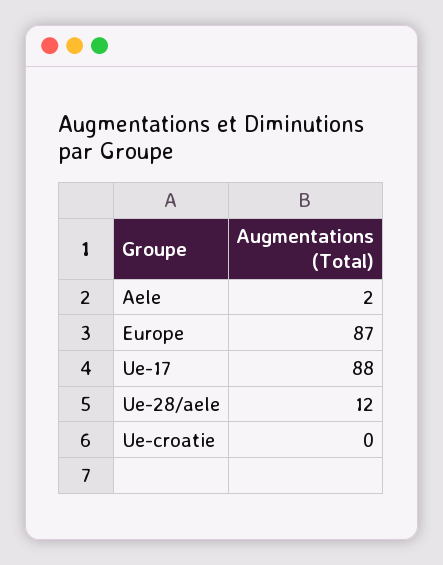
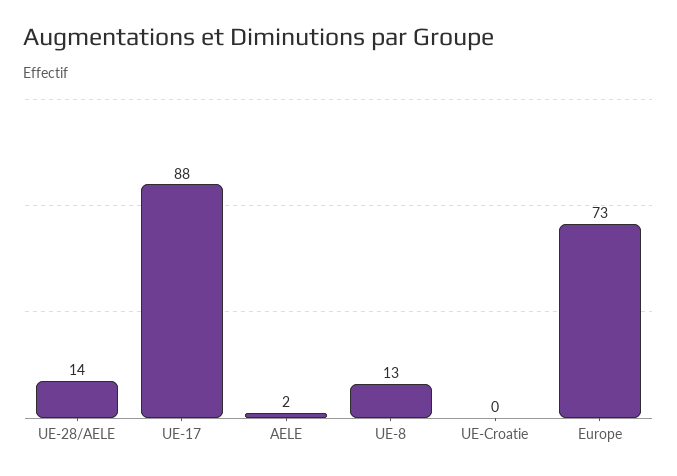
Europe: 87 -> 73
Ue-28/aele: 12 -> 14
UE-8: none -> 13

